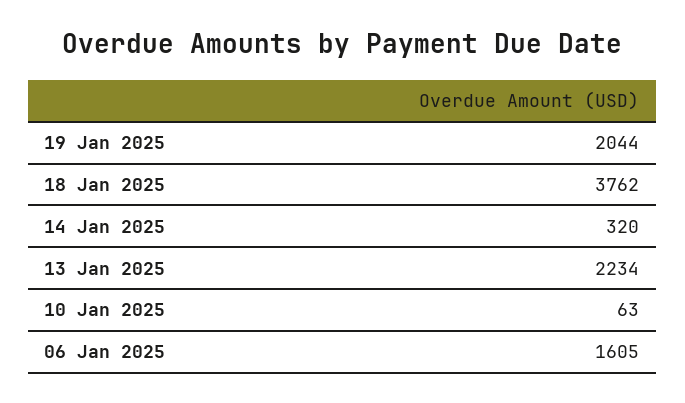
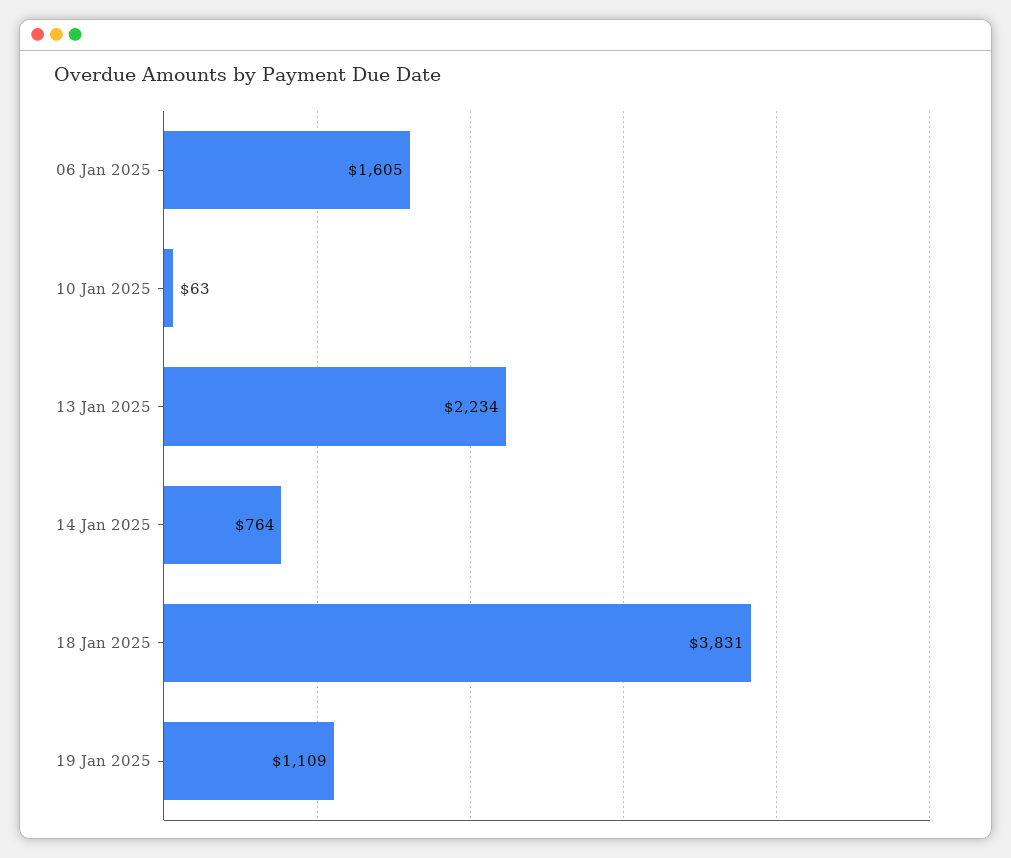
19 Jan 2025: 2044 -> 1109
18 Jan 2025: 3762 -> 3831
14 Jan 2025: 320 -> 764

